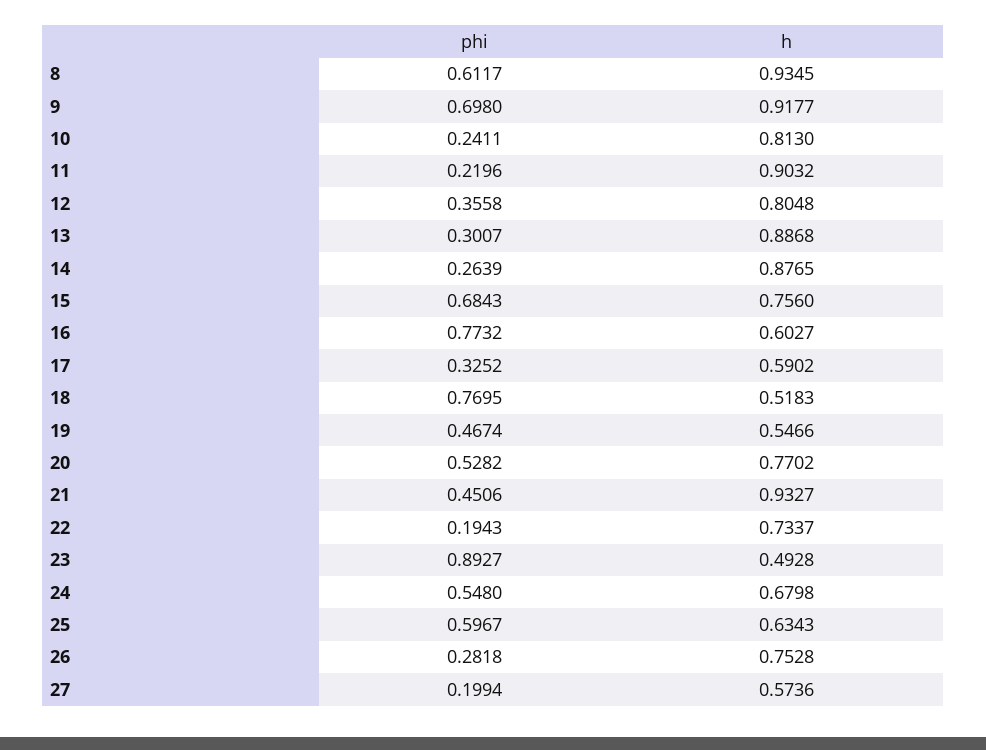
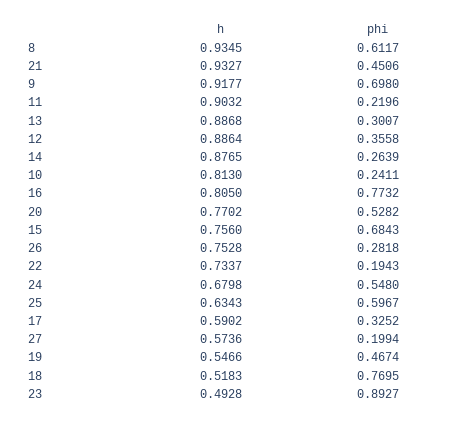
h, 12: 0.8048 -> 0.8864
h, 16: 0.6027 -> 0.805

